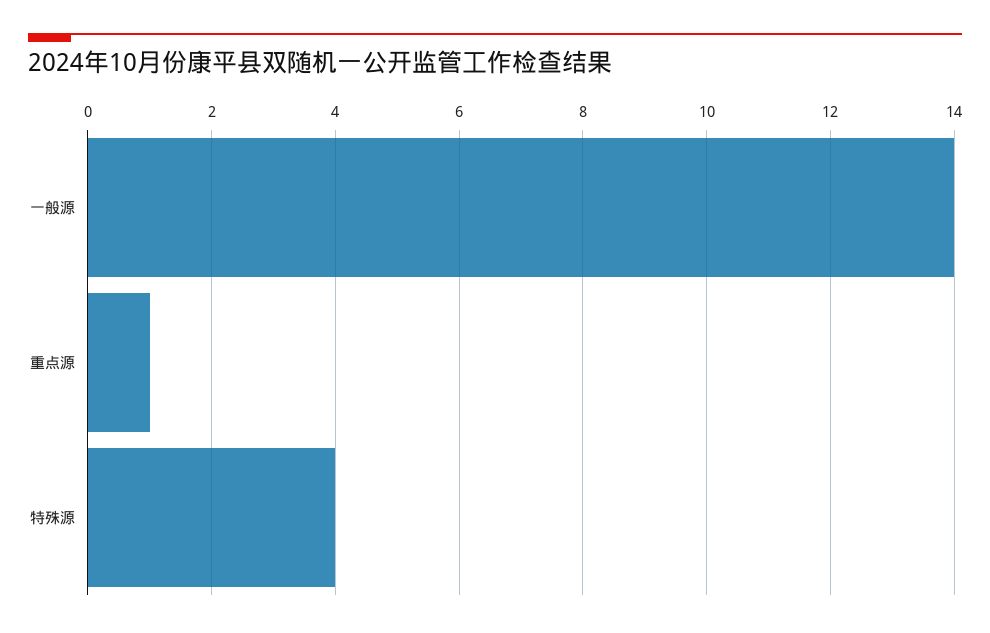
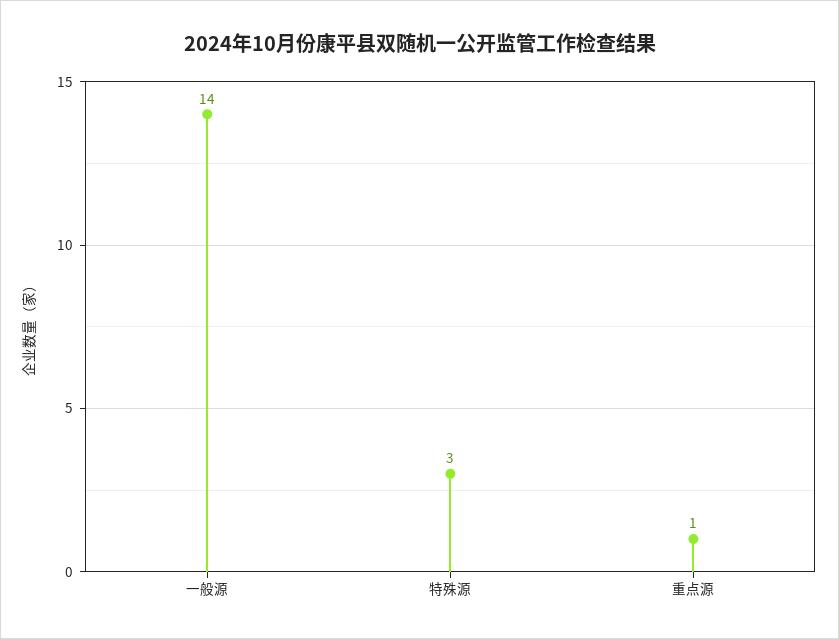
特殊源: 4 -> 3

